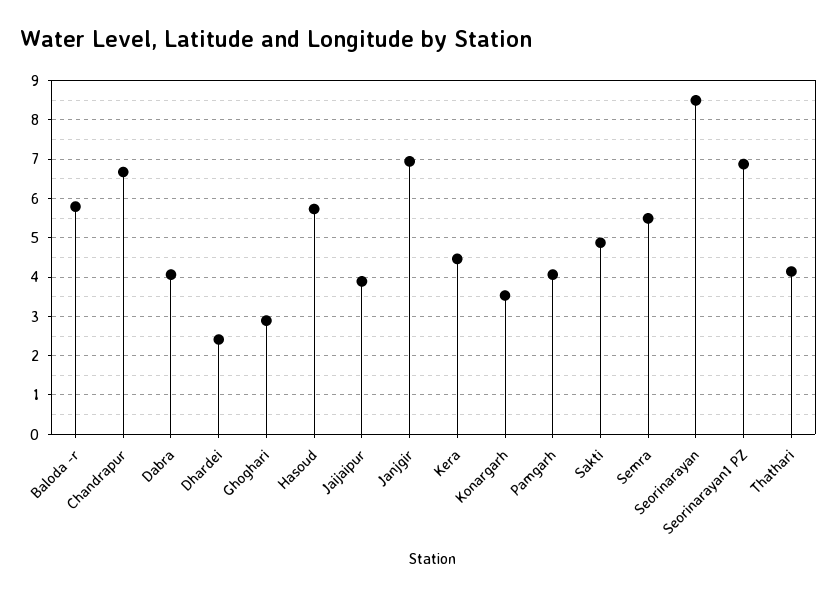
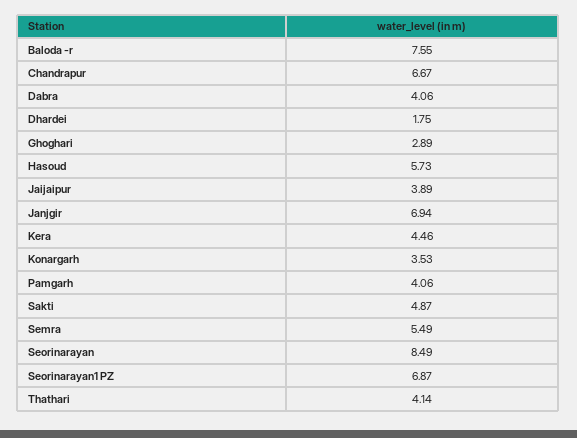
Baloda -r: 5.8 -> 7.55
Dhardei: 2.4 -> 1.75

